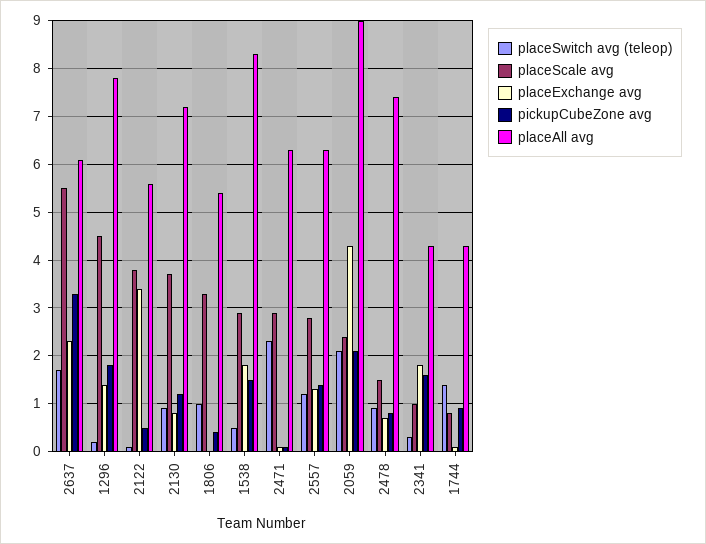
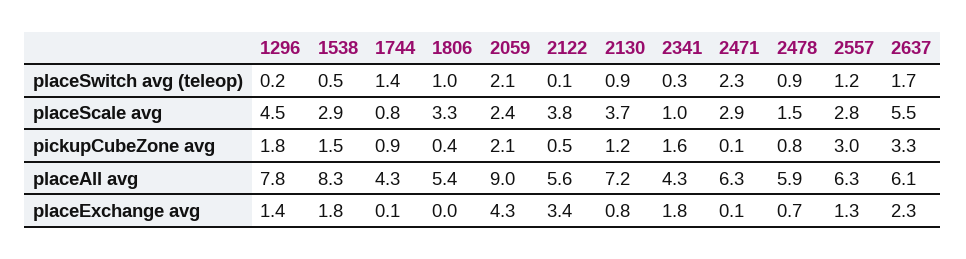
pickupCubeZone avg, 2557: 1.5 -> 3
placeAll avg, 2478: 7.5 -> 5.9

